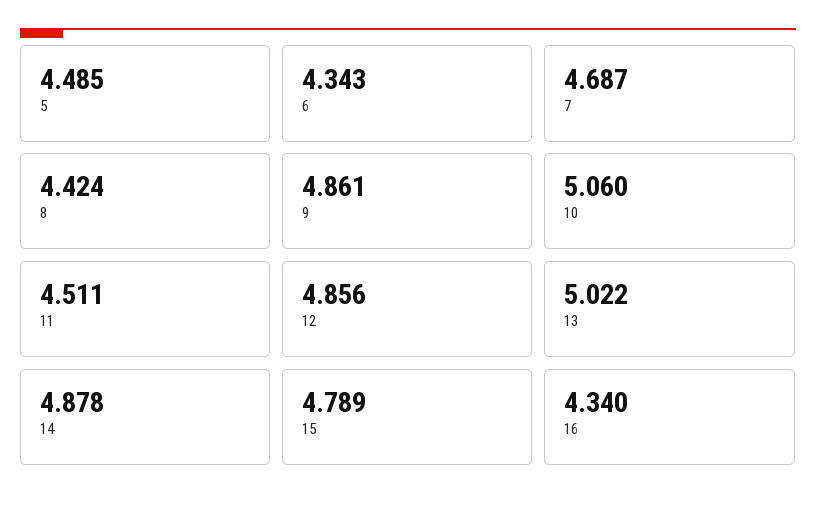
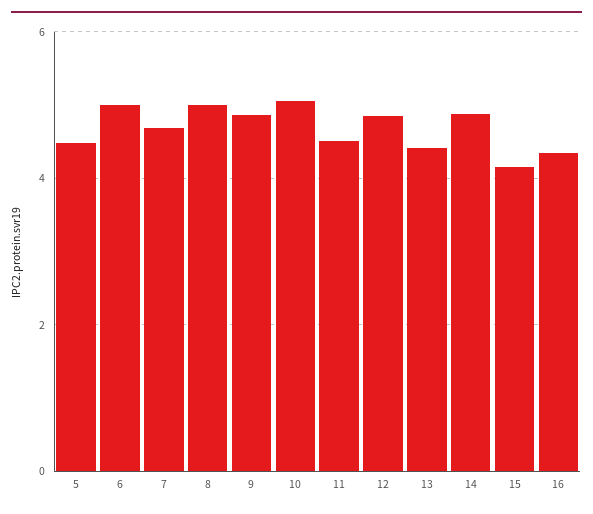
6: 4.343 -> 5
8: 4.424 -> 5
13: 5.022 -> 4.4
15: 4.789 -> 4.2

